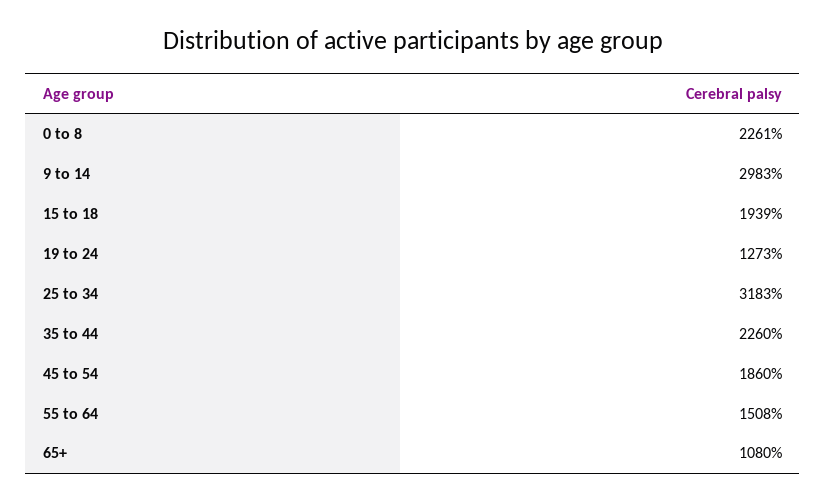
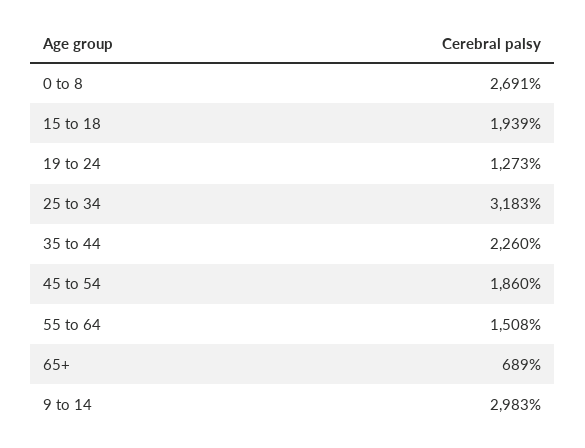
0 to 8: 2261 -> 2691
65+: 1080 -> 689

